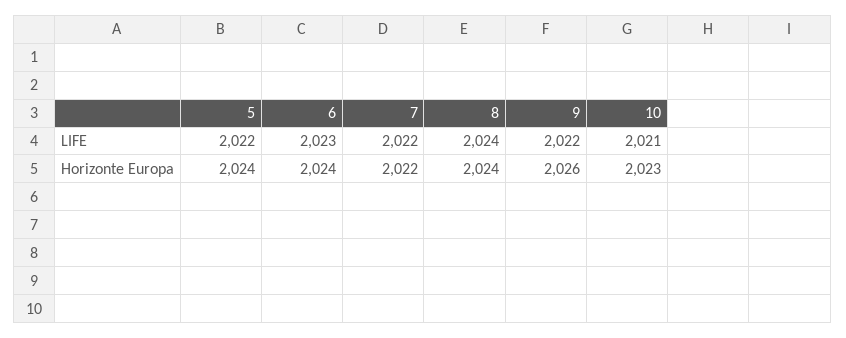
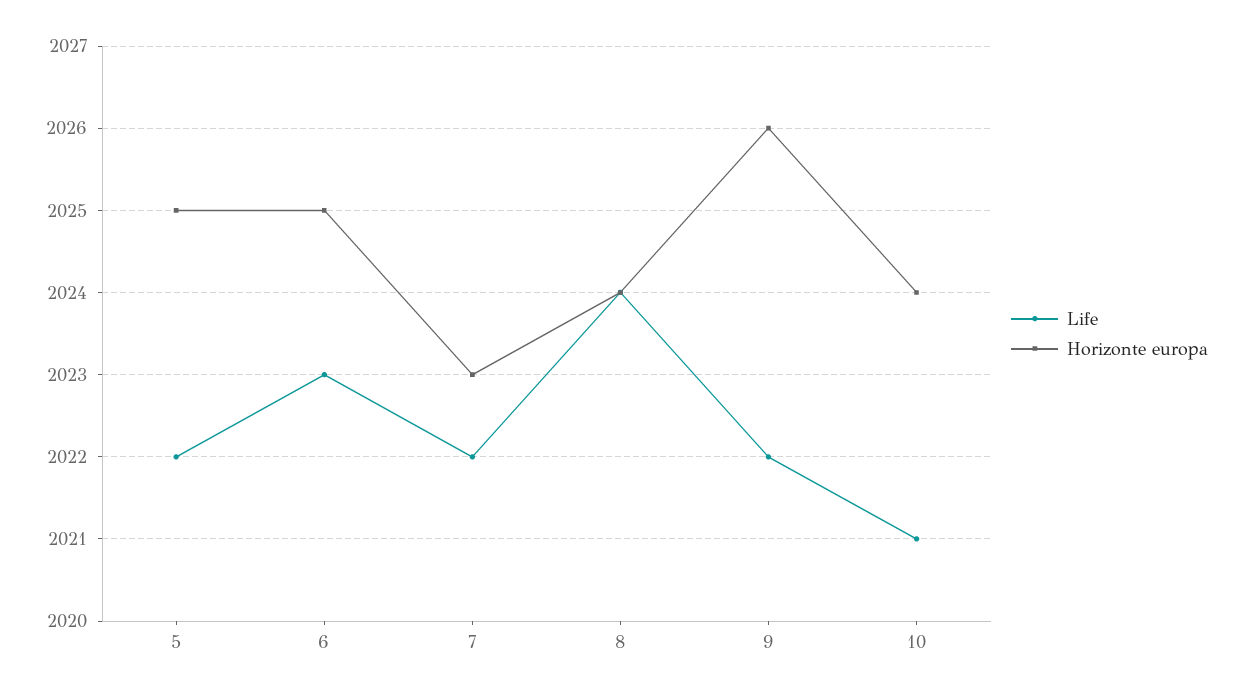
Horizonte Europa, 5: 2024 -> 2025
Horizonte Europa, 6: 2024 -> 2025
Horizonte Europa, 7: 2022 -> 2023
Horizonte Europa, 10: 2023 -> 2024

